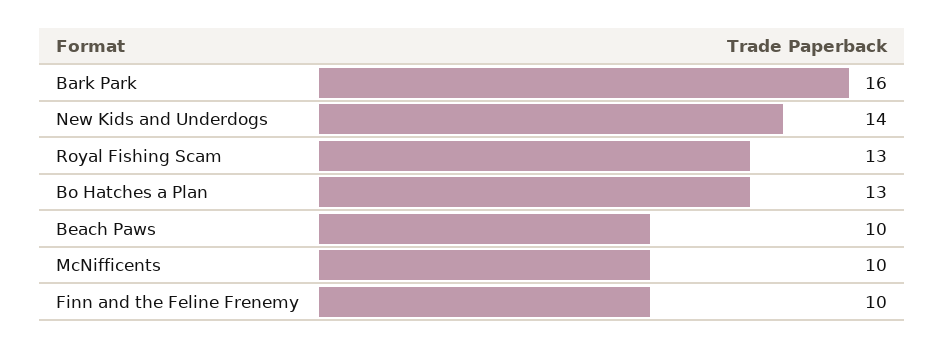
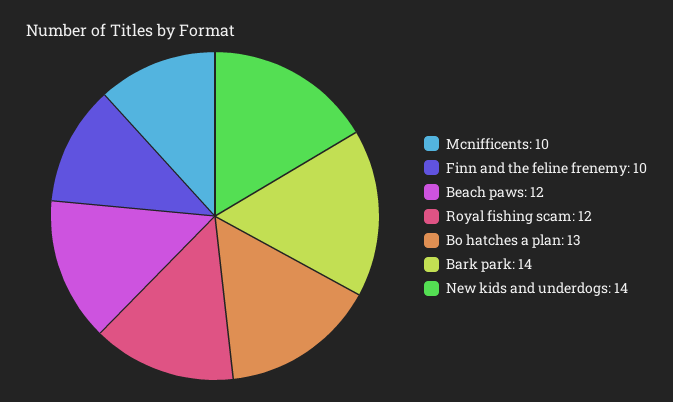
Bark Park: 16 -> 14
Royal Fishing Scam: 13 -> 12
Beach Paws: 10 -> 12

